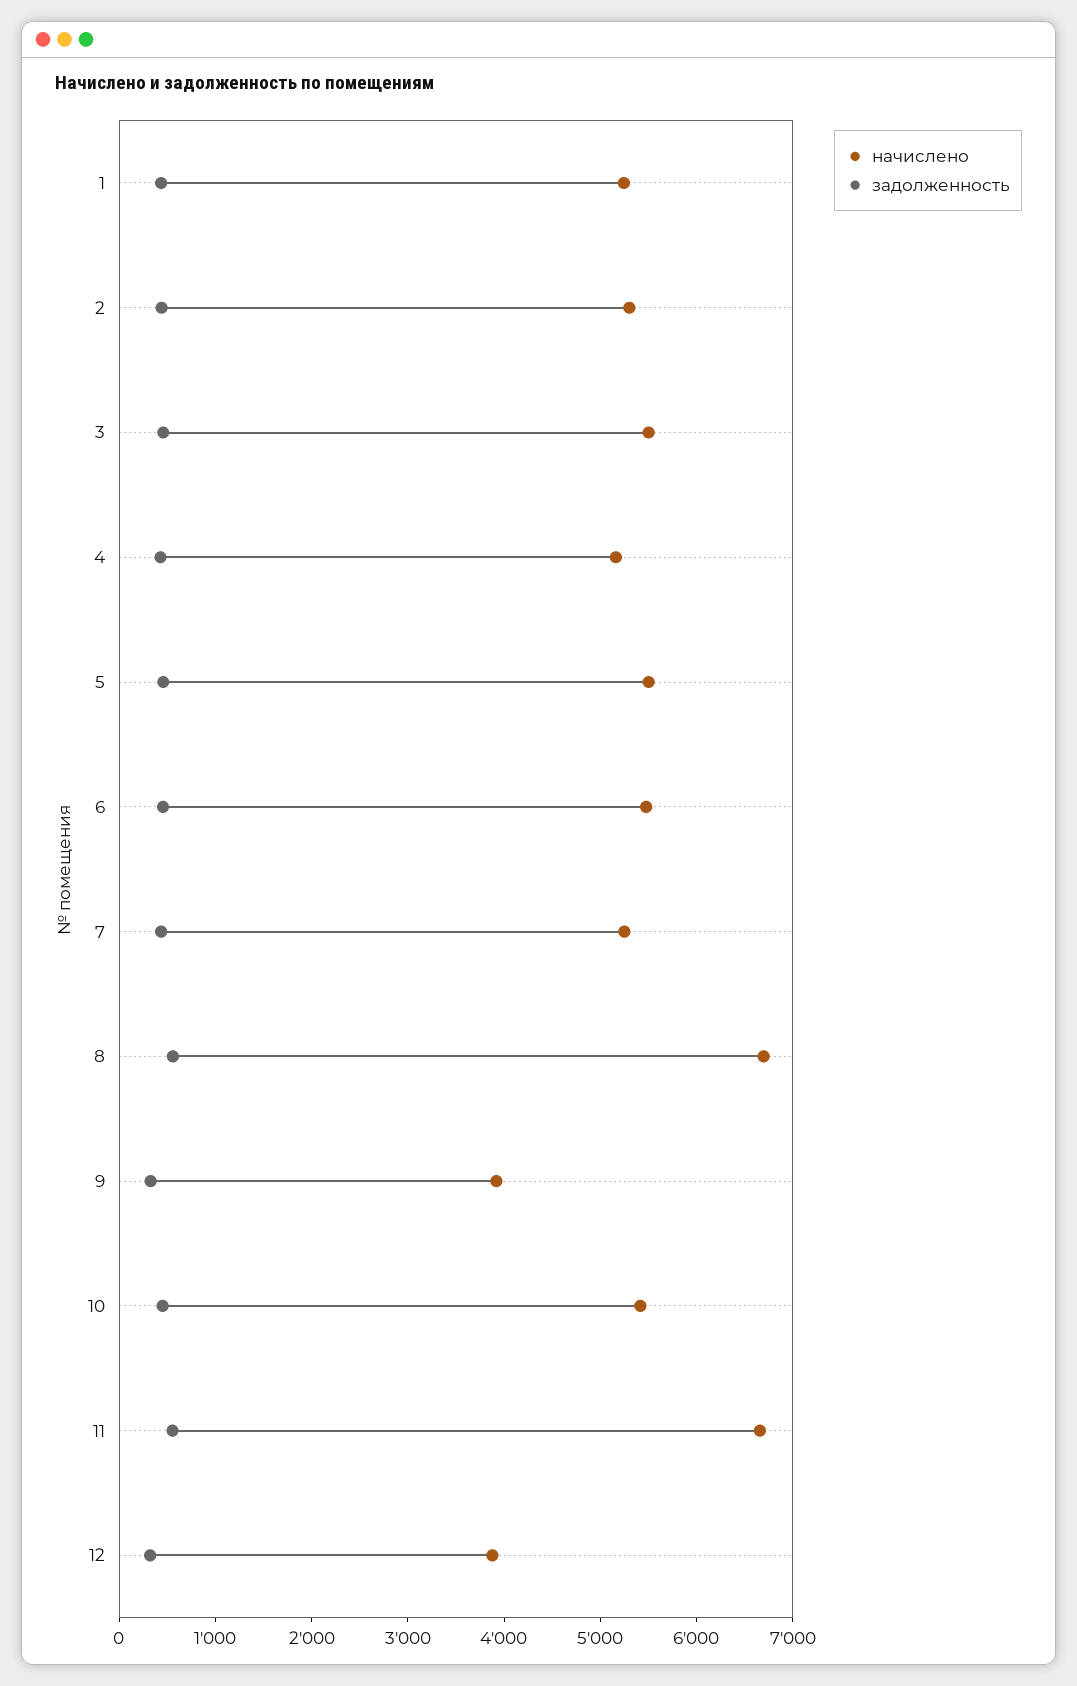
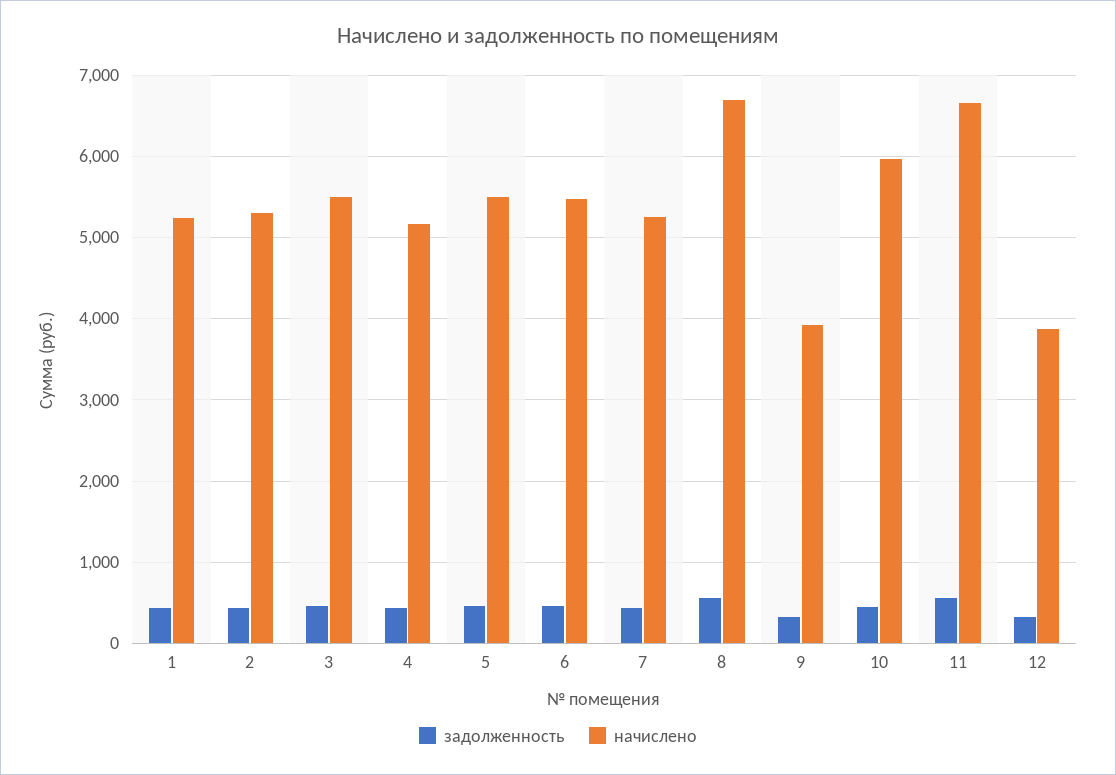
начислено, 10: 5400 -> 6000

